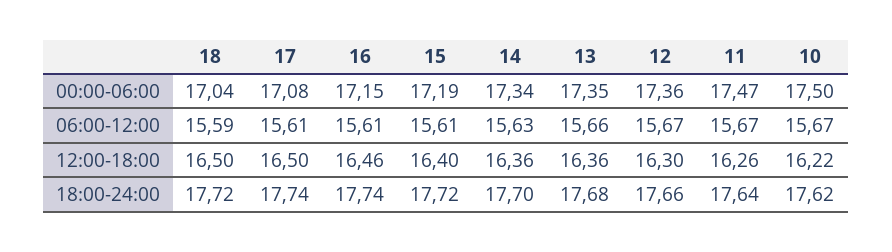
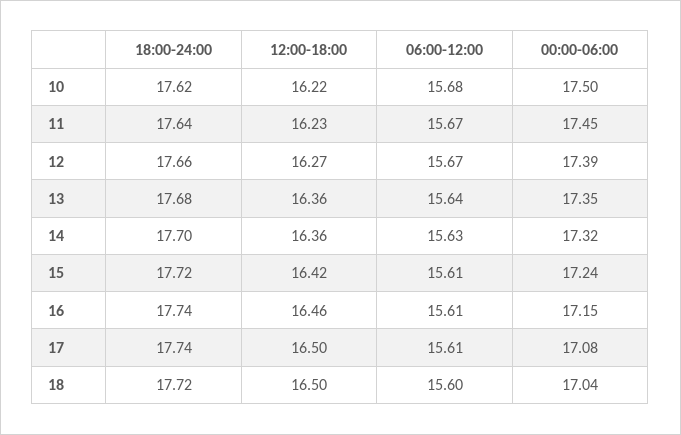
15, 00:00-06:00: 17.19 -> 17.24
14, 00:00-06:00: 17.34 -> 17.32
12, 00:00-06:00: 17.36 -> 17.39
11, 00:00-06:00: 17.47 -> 17.45
18, 06:00-12:00: 15.59 -> 15.6
13, 06:00-12:00: 15.66 -> 15.64
10, 06:00-12:00: 15.67 -> 15.68
15, 12:00-18:00: 16.4 -> 16.42
12, 12:00-18:00: 16.3 -> 16.27
11, 12:00-18:00: 16.26 -> 16.23

